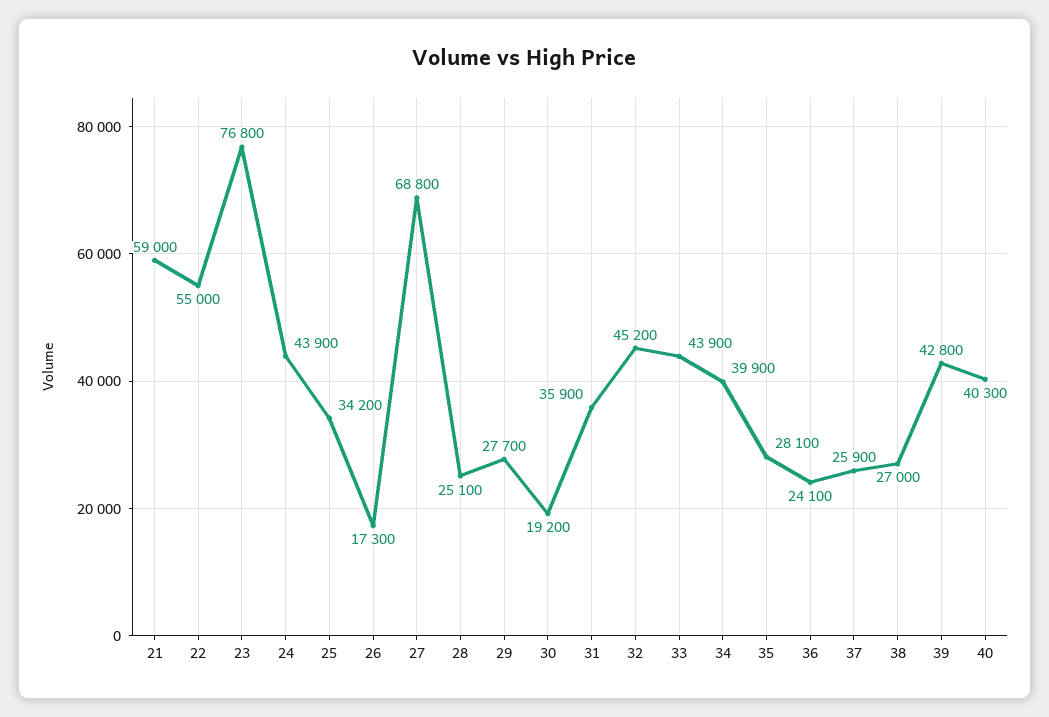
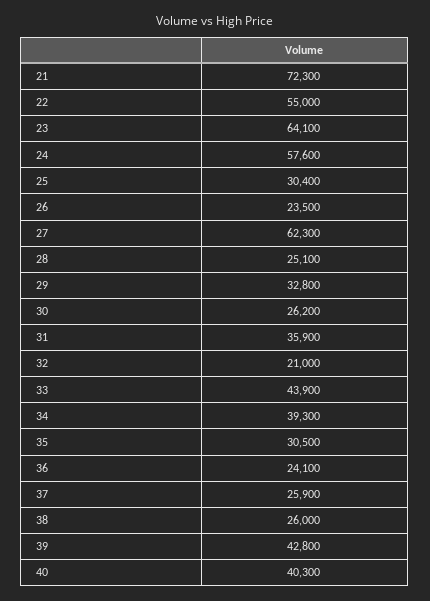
21: 59000 -> 72300
23: 76800 -> 64100
24: 43900 -> 57600
25: 34200 -> 30400
26: 17300 -> 23500
27: 68800 -> 62300
29: 27700 -> 32800
30: 19200 -> 26200
32: 45200 -> 21000
34: 39900 -> 39300
35: 28100 -> 30500
38: 27000 -> 26000

